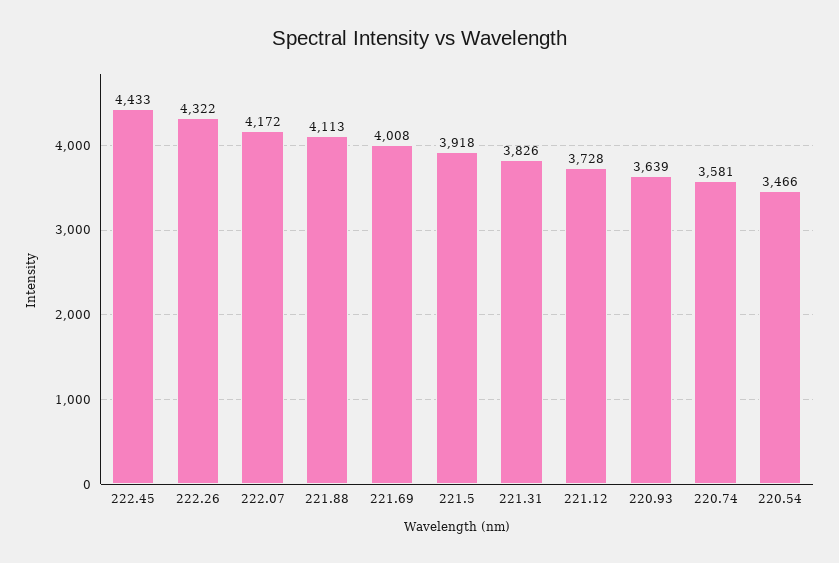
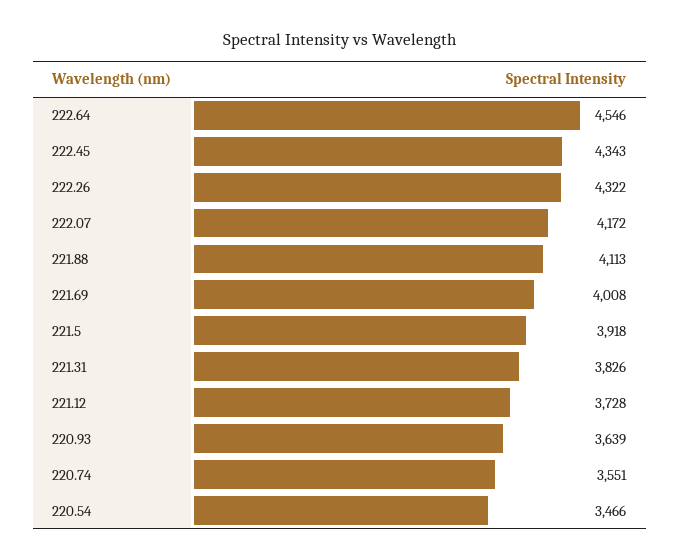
222.45: 4433 -> 4343
220.74: 3581 -> 3551
222.64: none -> 4546

